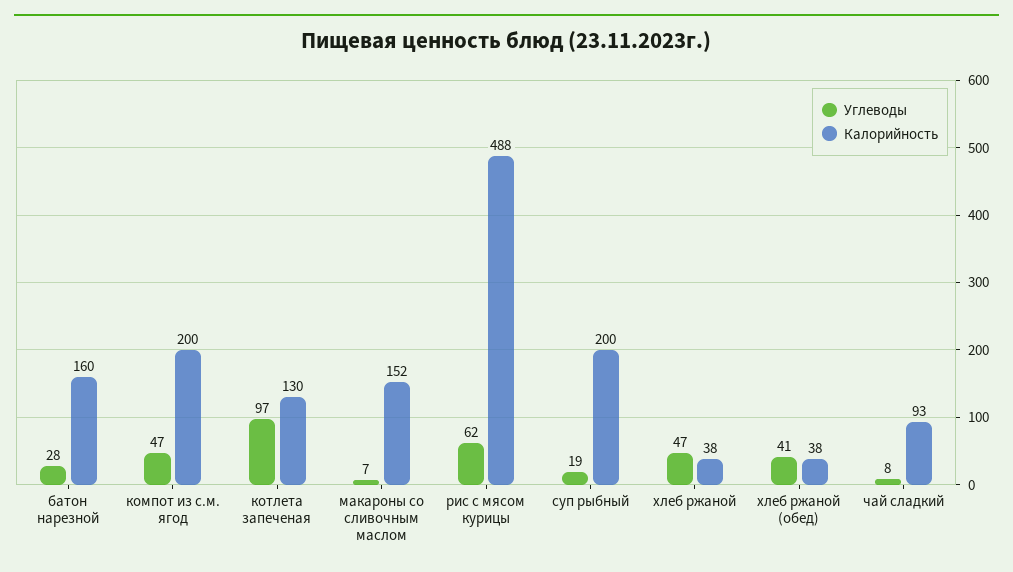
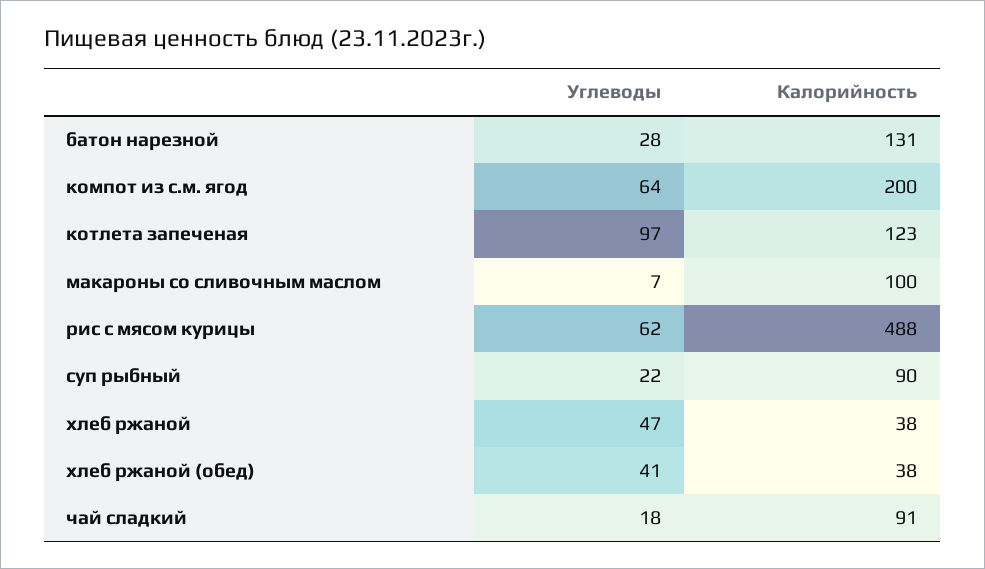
Калорийность, батон нарезной: 160 -> 131
Углеводы, компот из с.м. ягод: 47 -> 64
Калорийность, котлета запеченая: 130 -> 123
Калорийность, макароны со сливочным маслом: 152 -> 100
Углеводы, суп рыбный: 19 -> 22
Калорийность, суп рыбный: 200 -> 90
Углеводы, чай сладкий: 8 -> 18
Калорийность, чай сладкий: 93 -> 91

